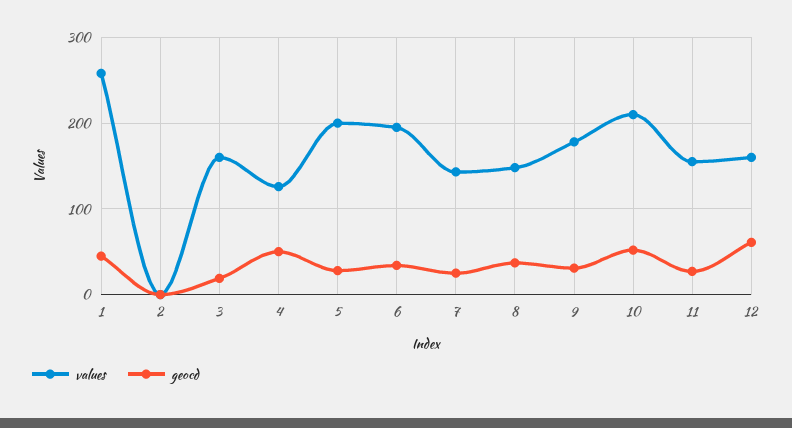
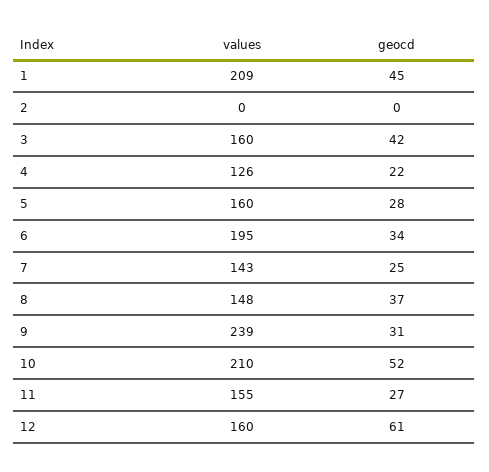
values, 1: 260 -> 209
geocd, 3: 20 -> 42
geocd, 4: 50 -> 22
values, 5: 200 -> 160
values, 9: 180 -> 239

